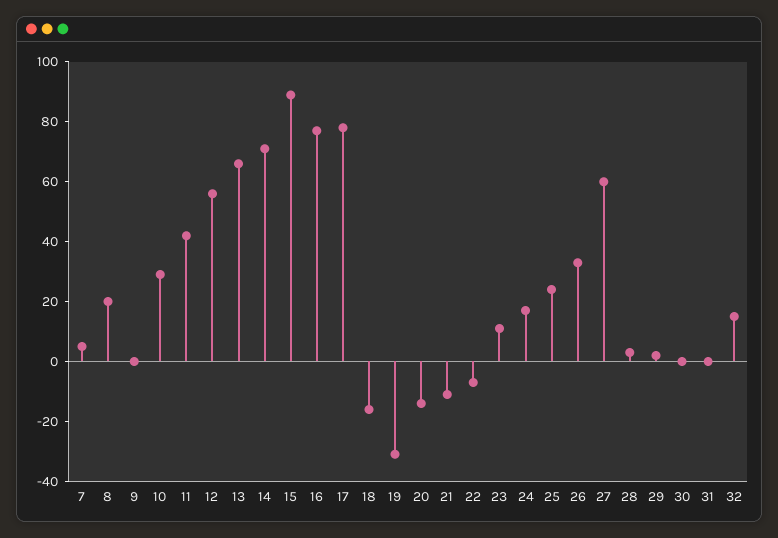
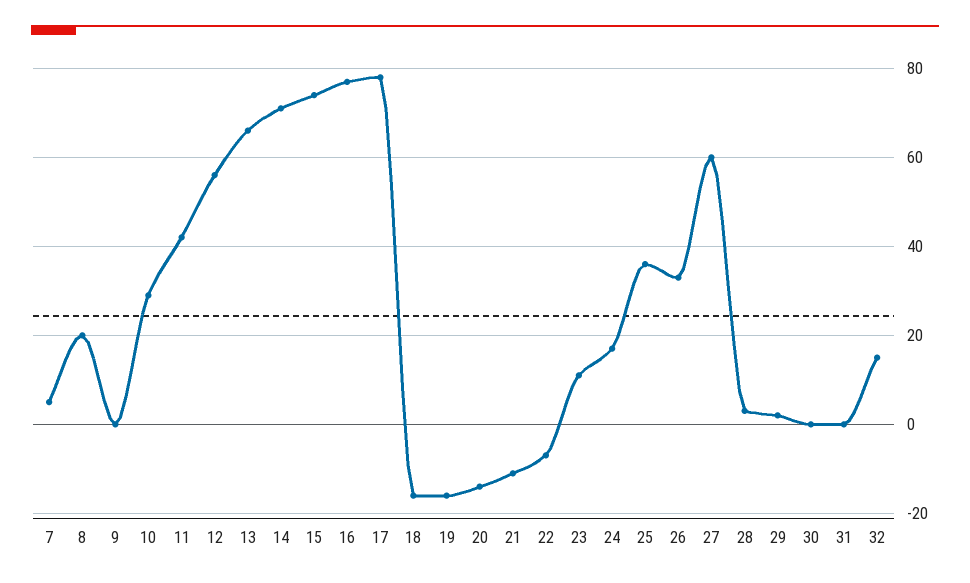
15: 90 -> 75
19: -30 -> -15
25: 25 -> 35

